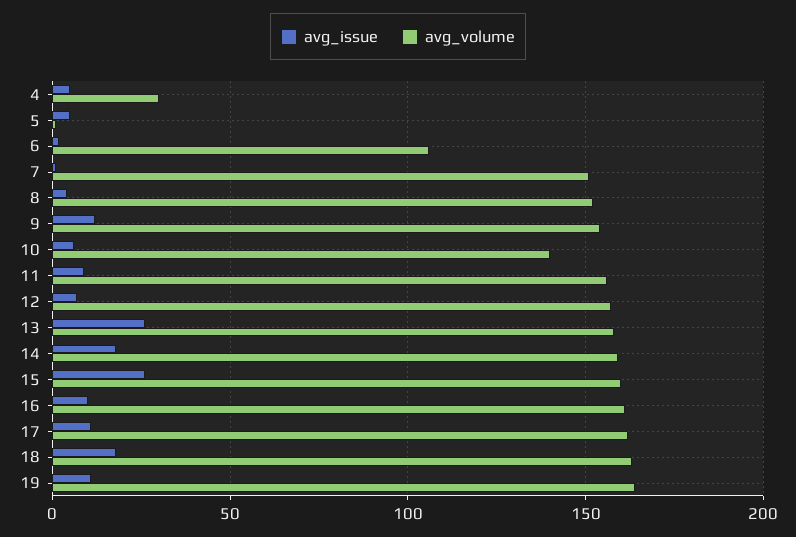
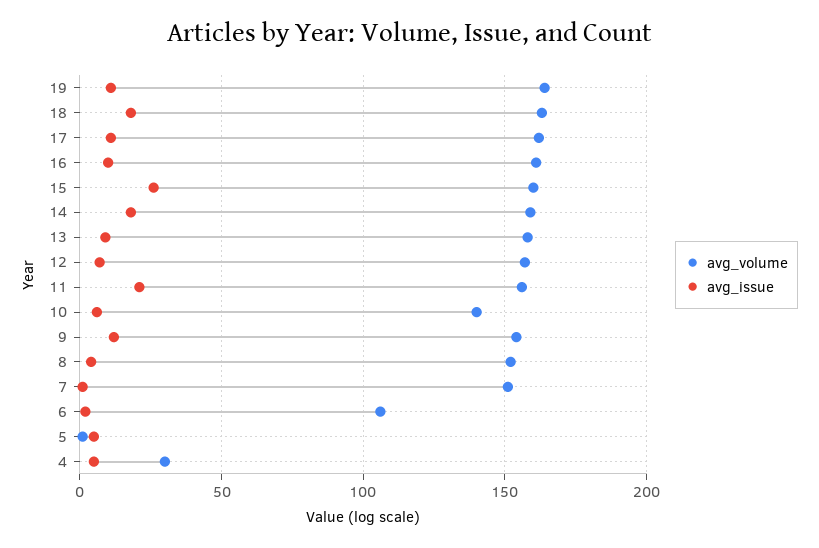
avg_issue, 11: 10 -> 20
avg_issue, 13: 25 -> 10

